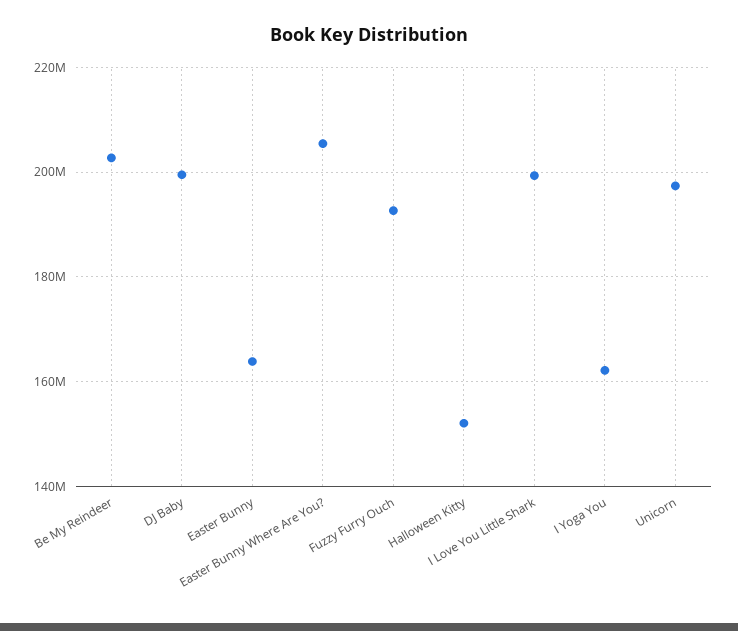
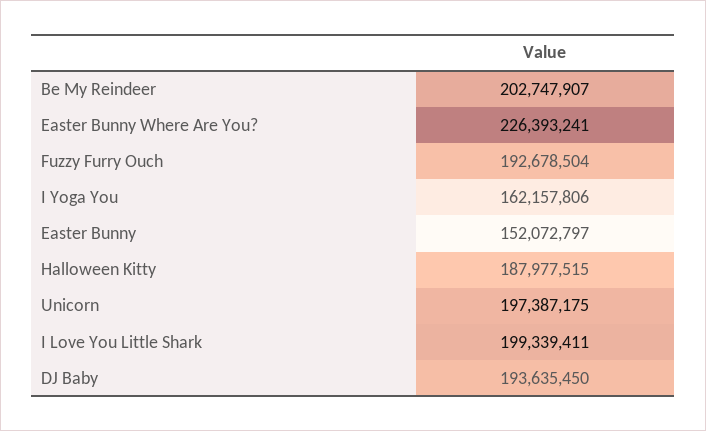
DJ Baby: 200000000 -> 193635450
Easter Bunny: 164000000 -> 152072797
Easter Bunny Where Are You?: 206000000 -> 226393241
Halloween Kitty: 152000000 -> 187977515

